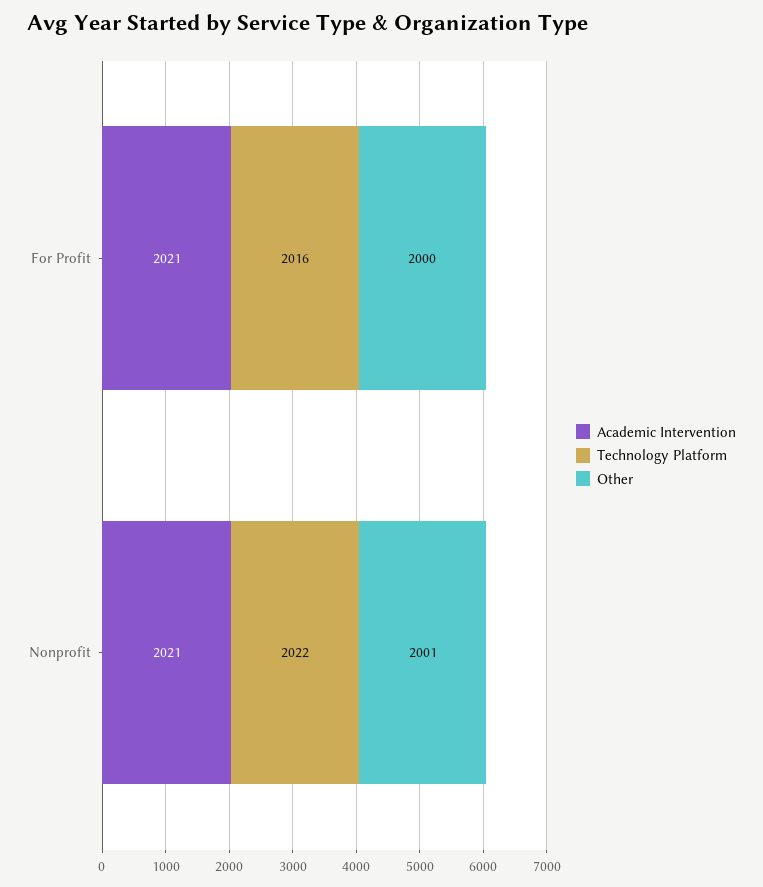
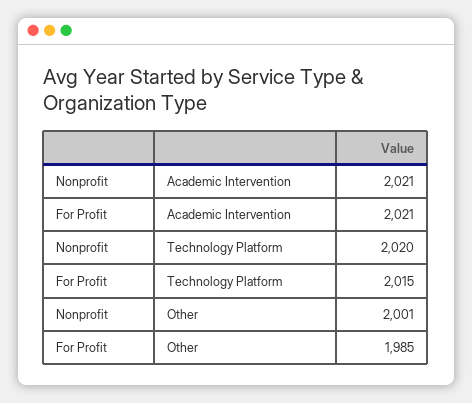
Technology Platform, For Profit: 2016 -> 2015
Other, For Profit: 2000 -> 1985
Technology Platform, Nonprofit: 2022 -> 2020

